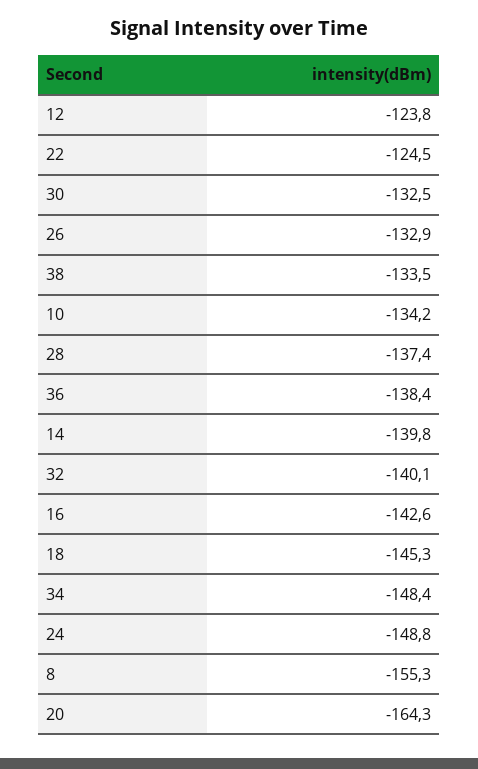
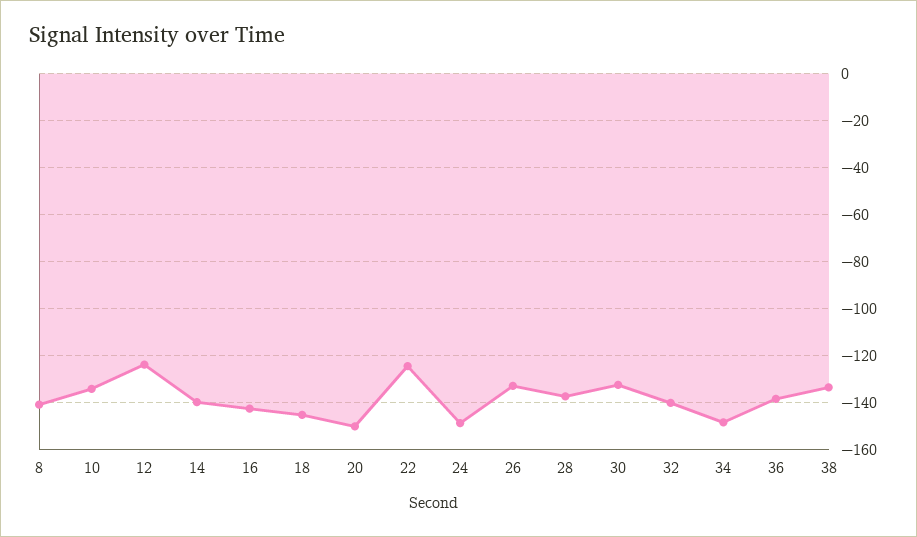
8: -155.3 -> -140
20: -164.3 -> -150

